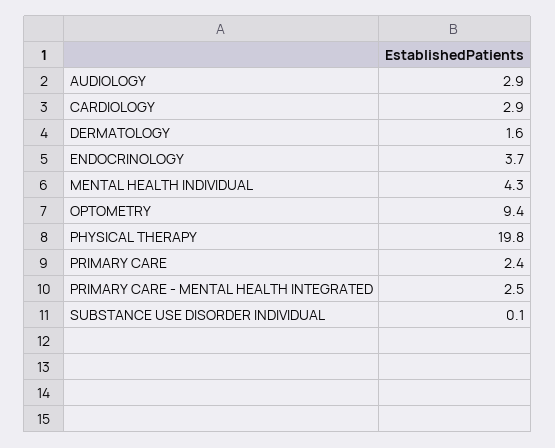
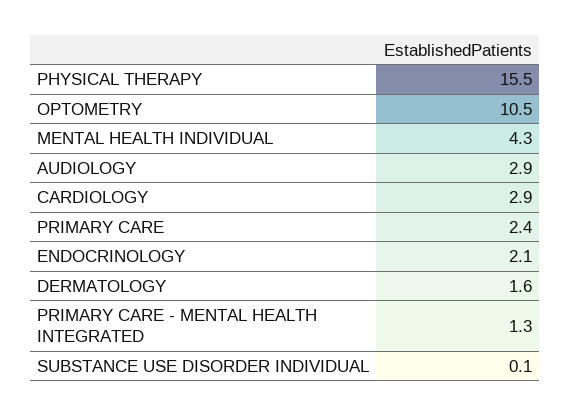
ENDOCRINOLOGY: 3.7 -> 2.1
OPTOMETRY: 9.4 -> 10.5
PHYSICAL THERAPY: 19.8 -> 15.5
PRIMARY CARE - MENTAL HEALTH INTEGRATED: 2.5 -> 1.3

